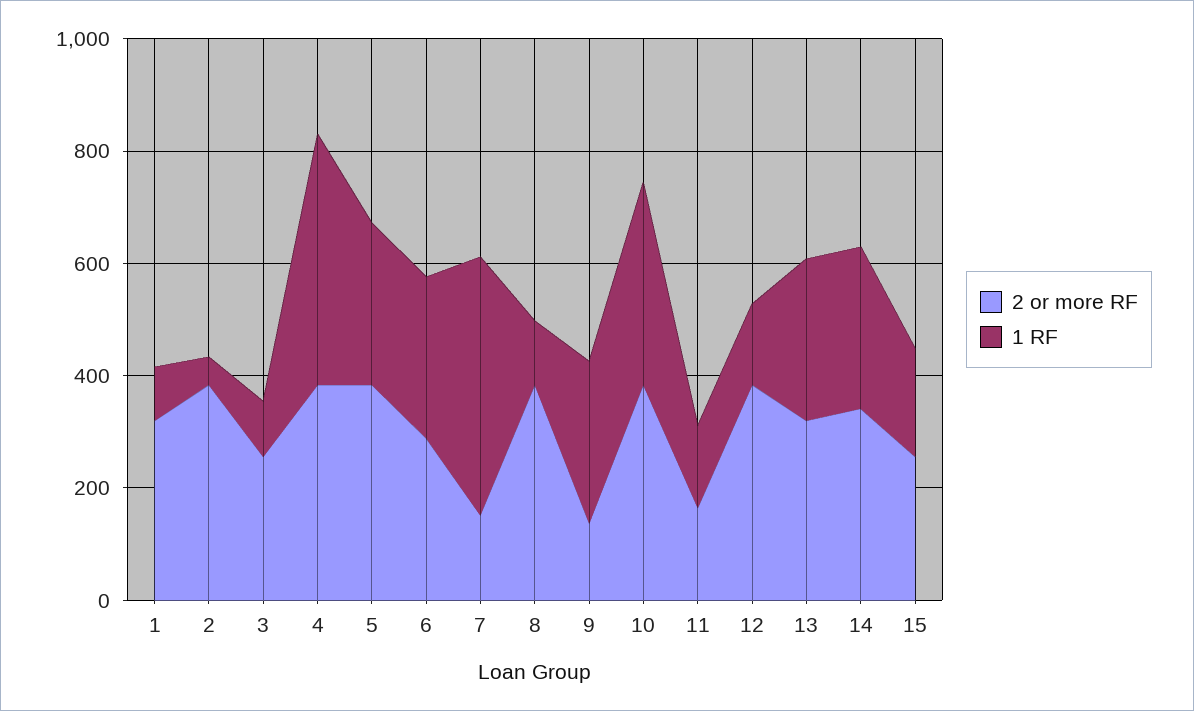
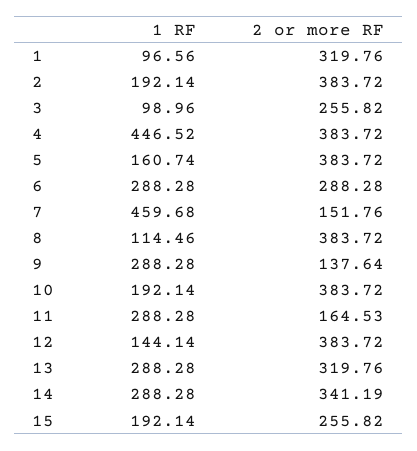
1 RF, 2: 50 -> 192.14
1 RF, 5: 300 -> 160.74
1 RF, 10: 350 -> 192.14
1 RF, 11: 150 -> 288.28

